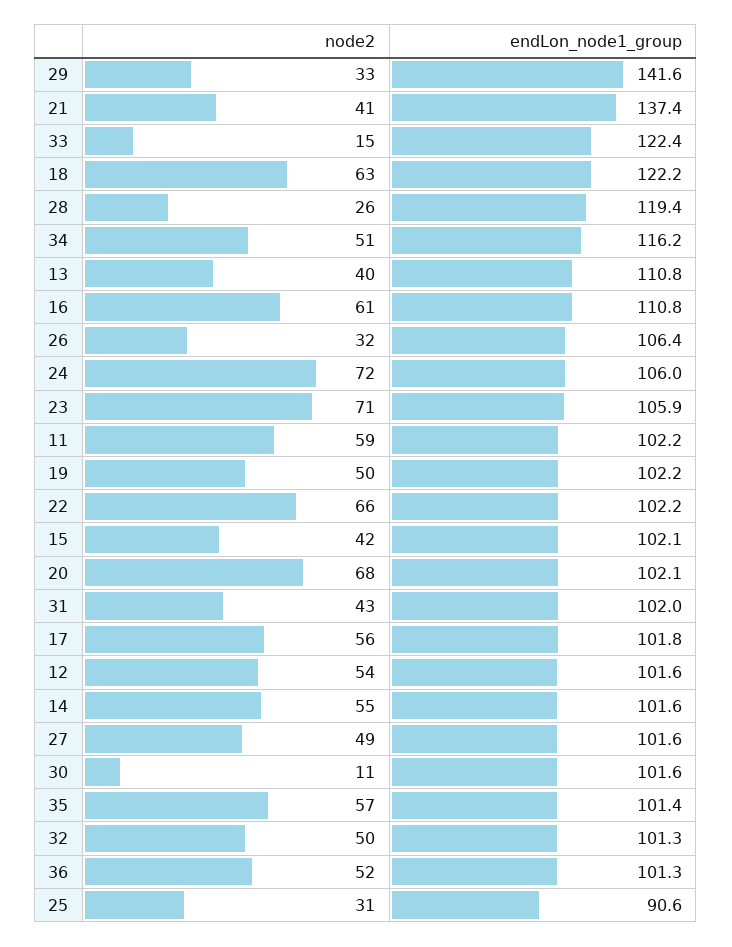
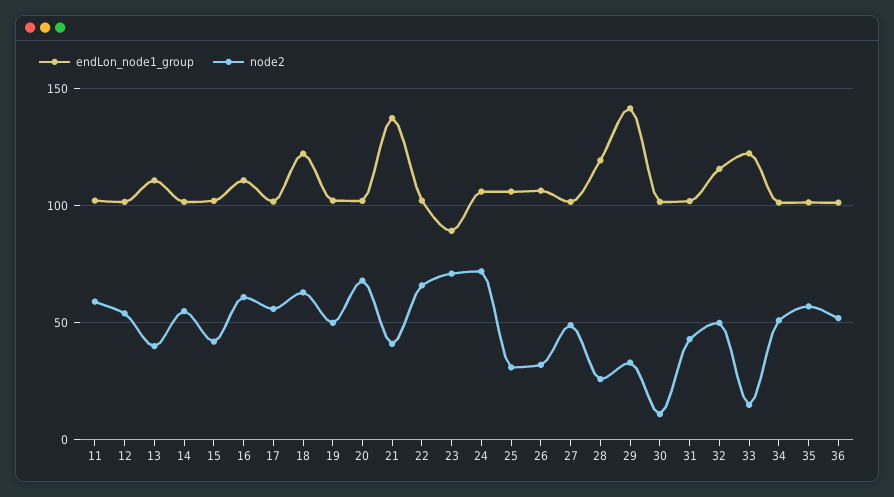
endLon_node1_group, 34: 116.2 -> 100
endLon_node1_group, 23: 105.9 -> 90
endLon_node1_group, 32: 101.3 -> 115
endLon_node1_group, 25: 90.6 -> 105

